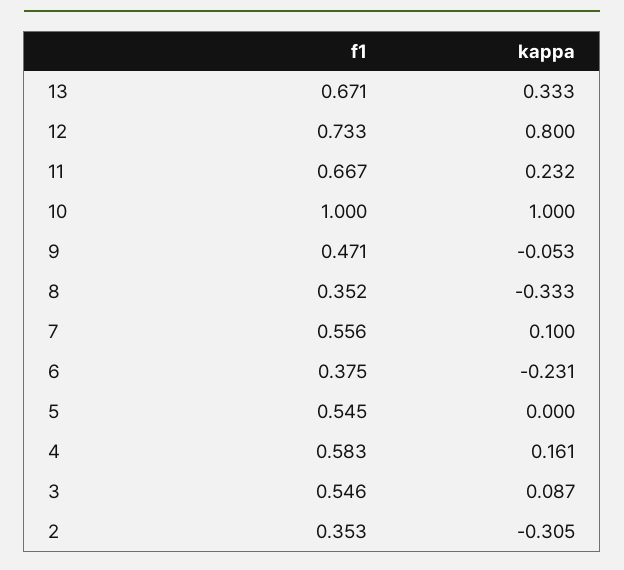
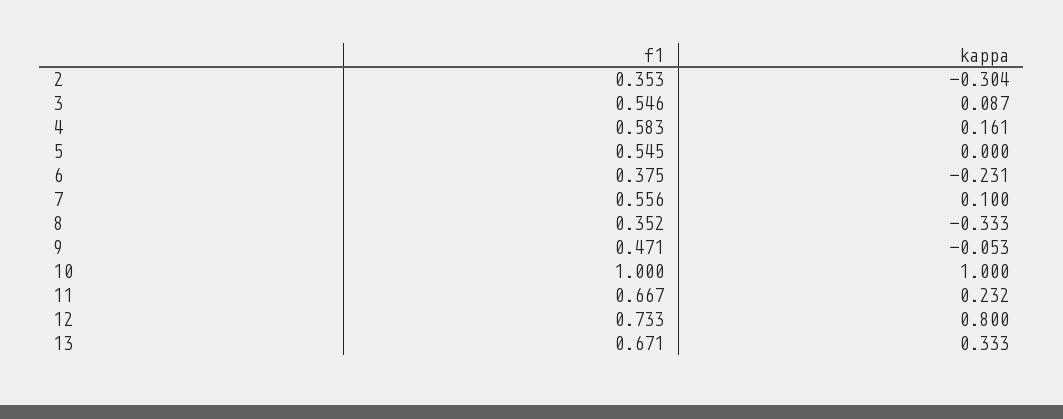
kappa, 2: -0.305 -> -0.304

